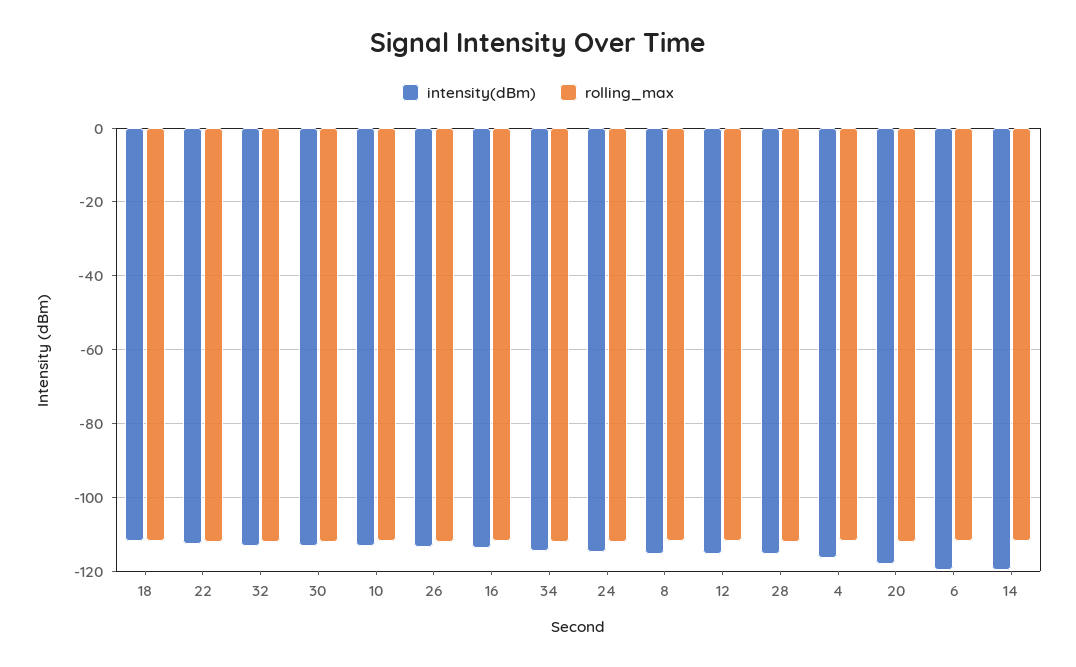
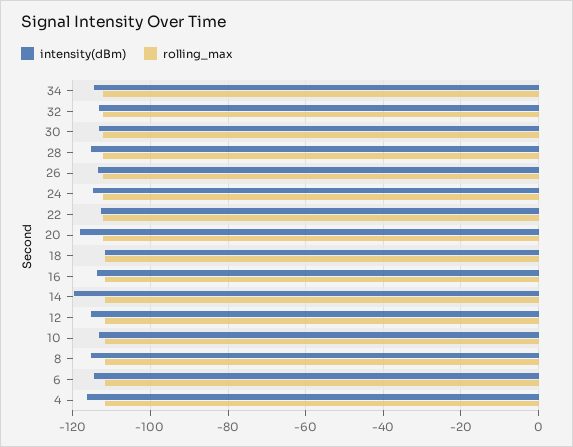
intensity(dBm), 6: -120 -> -114

